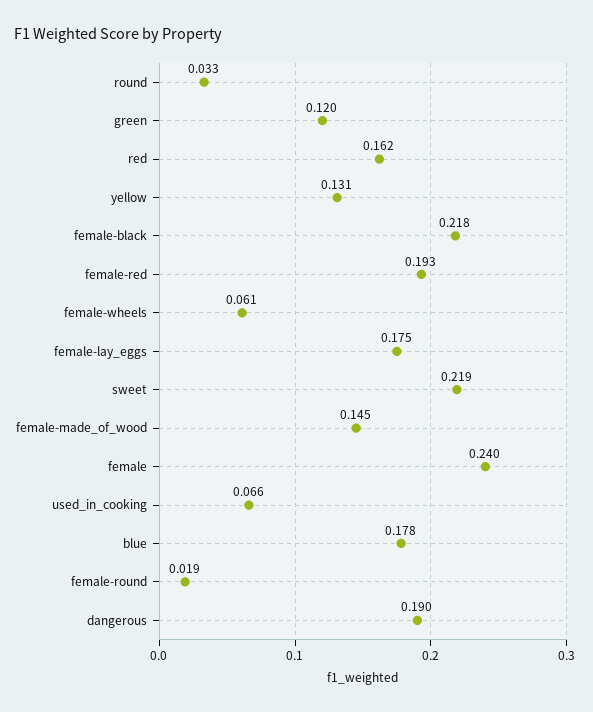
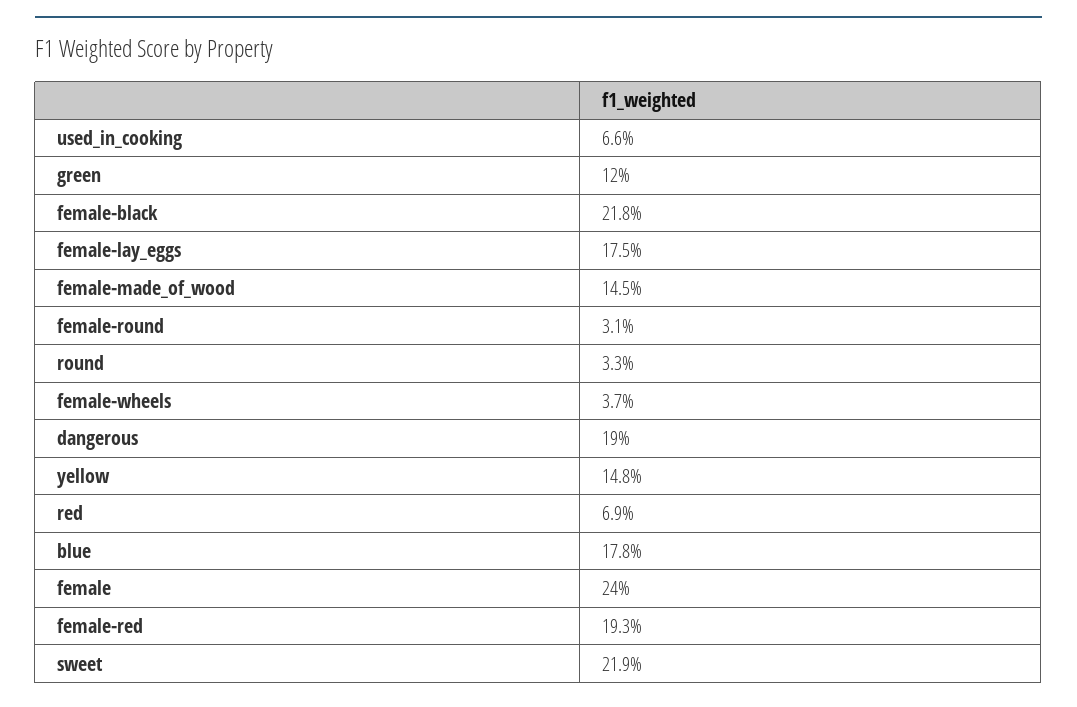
red: 0.162 -> 0.069
yellow: 0.131 -> 0.148
female-wheels: 0.061 -> 0.037
female-round: 0.019 -> 0.031

